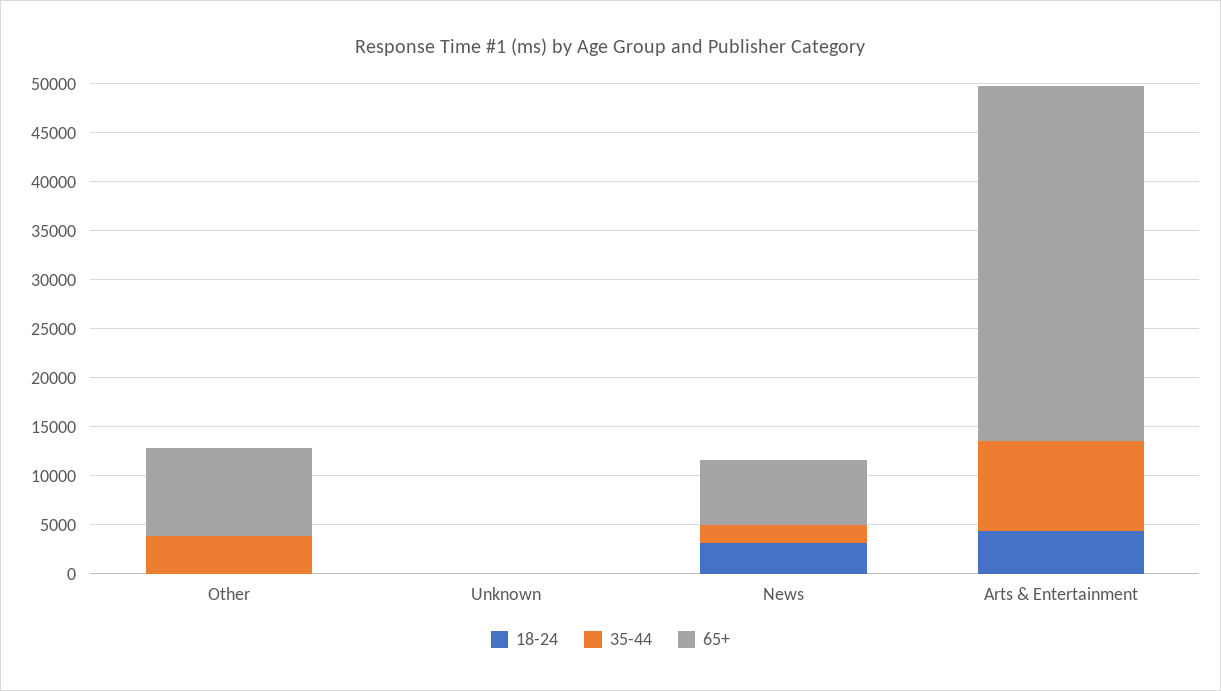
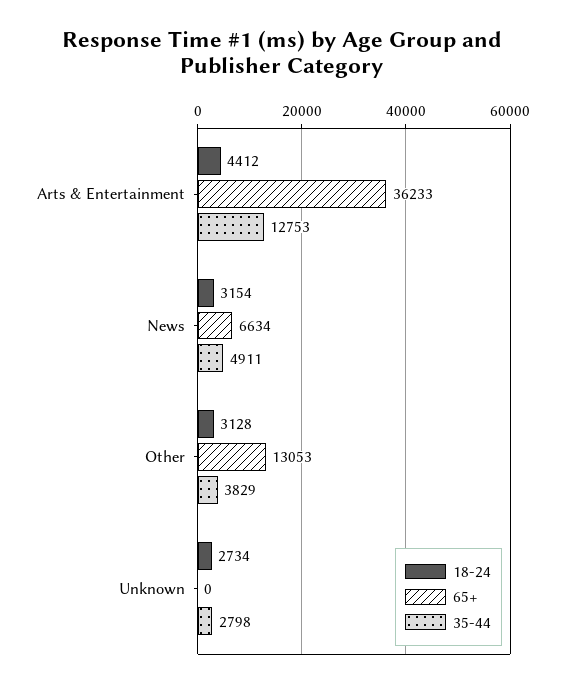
18-24, Other: 0 -> 3128
65+, Other: 9000 -> 13053
18-24, Unknown: 0 -> 2734
35-44, Unknown: 0 -> 2798
35-44, News: 2000 -> 4911
35-44, Arts & Entertainment: 9000 -> 12753

